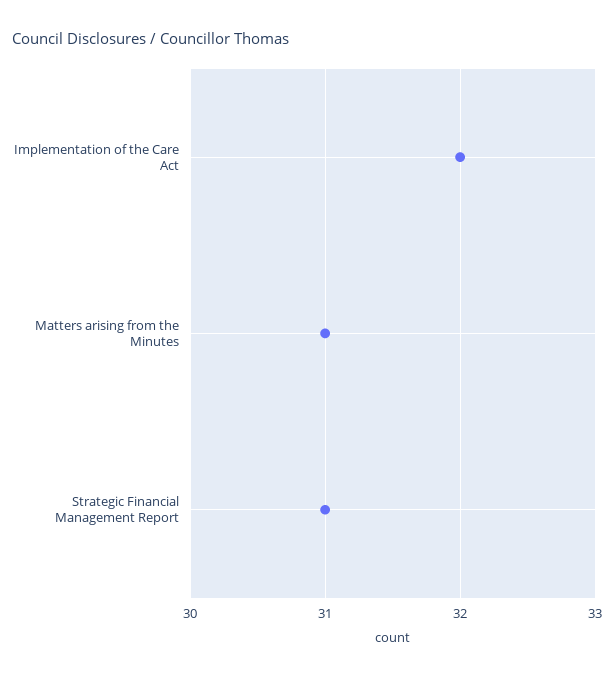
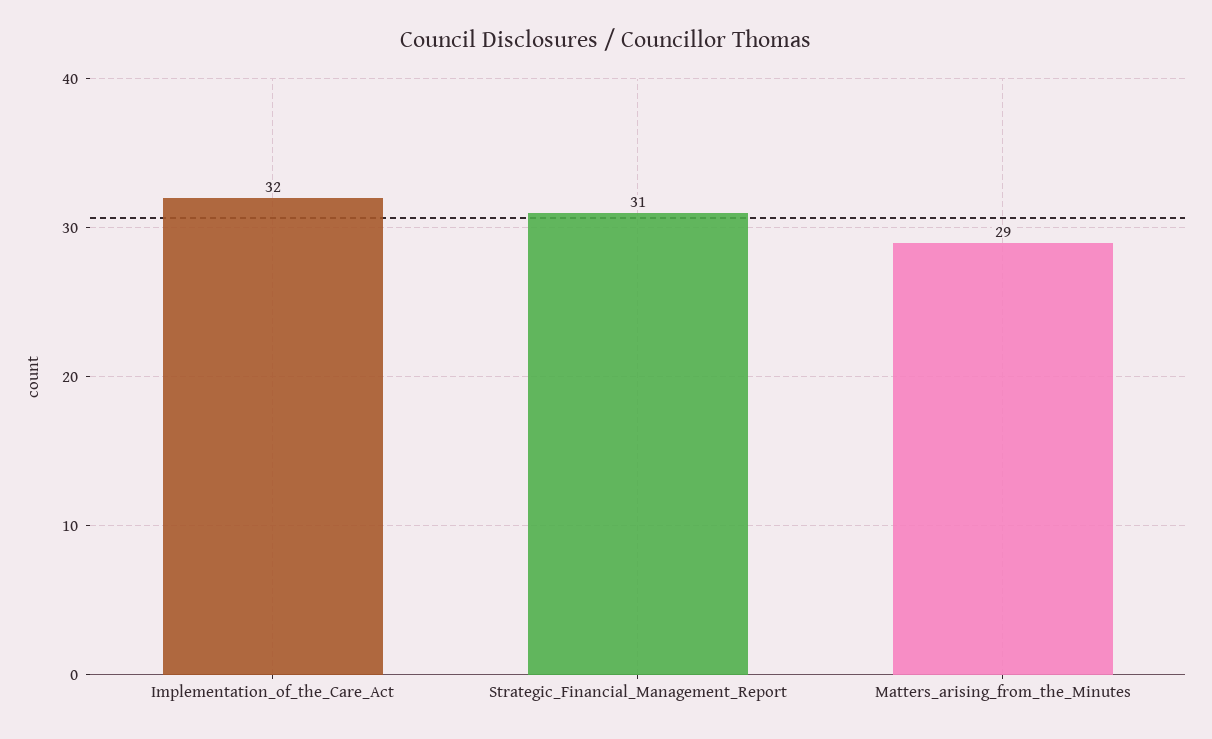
Matters arising from the Minutes: 31 -> 29

